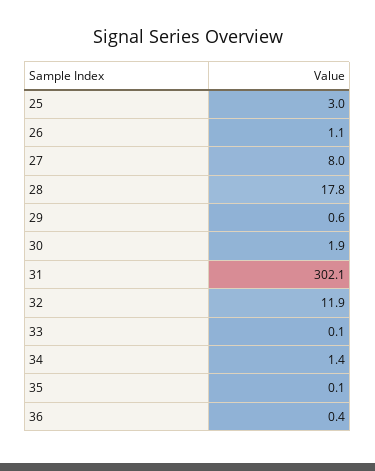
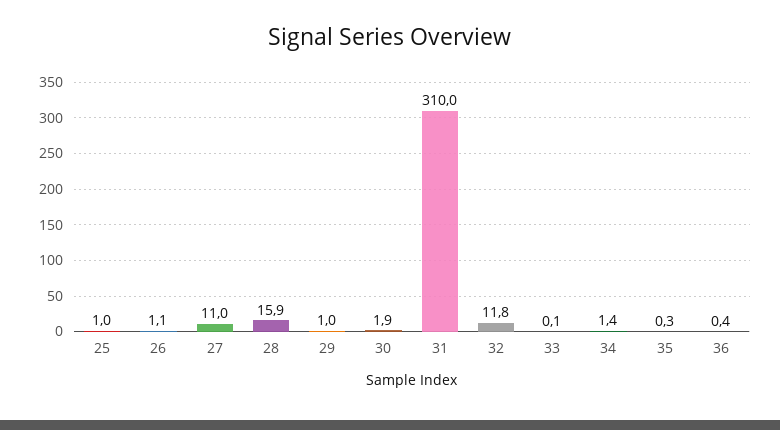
25: 3 -> 1
27: 8 -> 11
28: 17.8 -> 15.9
29: 0.6 -> 1
31: 302.1 -> 310
32: 11.9 -> 11.8
35: 0.1 -> 0.3

